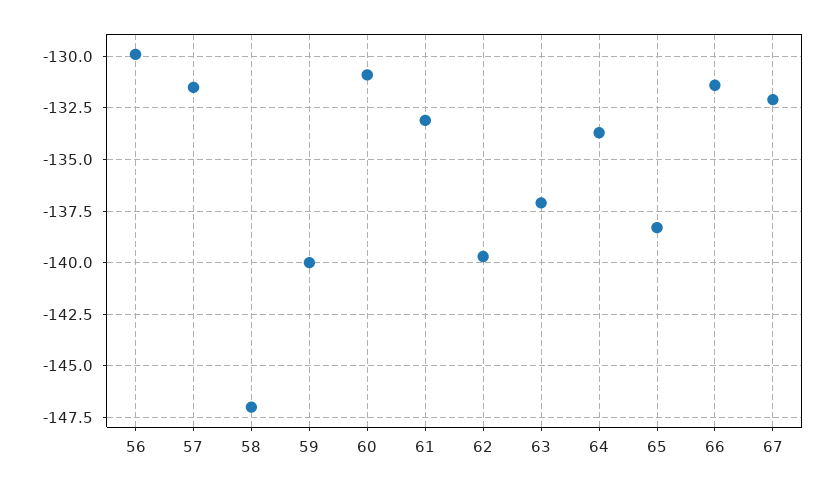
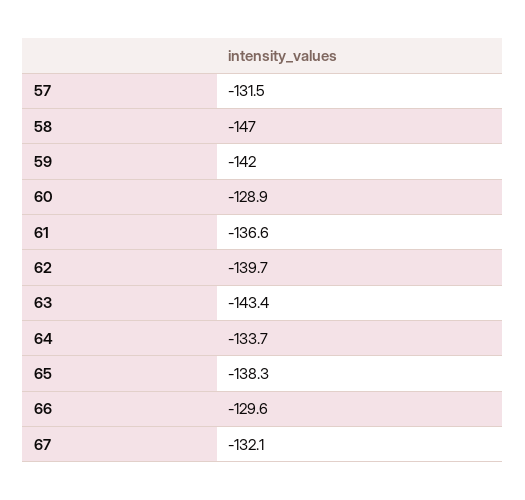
56: -130 -> none
59: -140 -> -142
60: -131 -> -128.9
61: -133 -> -136.6
63: -137 -> -143.4
66: -131.5 -> -129.6

